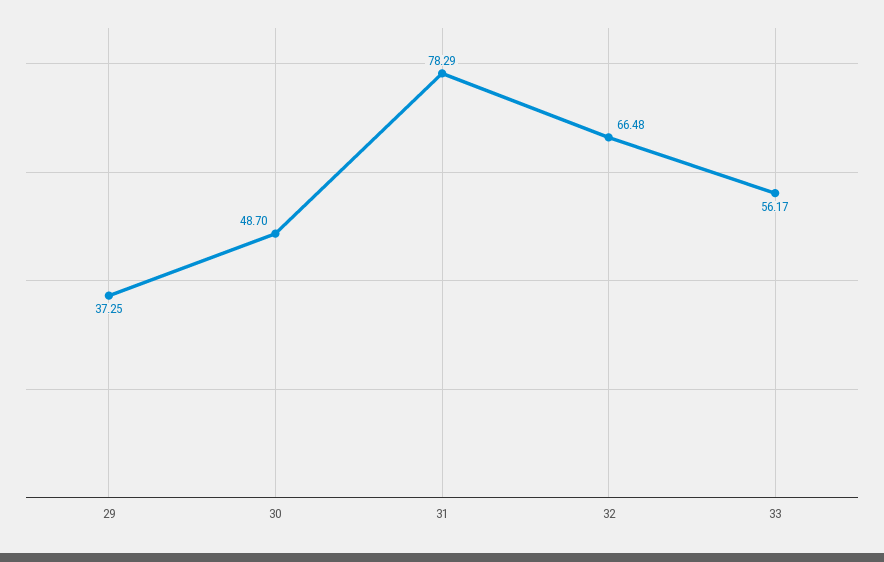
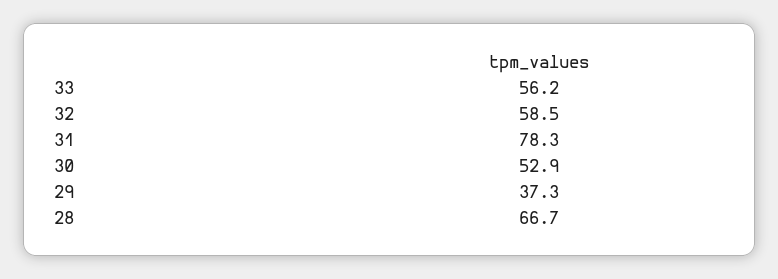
30: 48.7 -> 52.9
32: 66.48 -> 58.5
28: none -> 66.7

